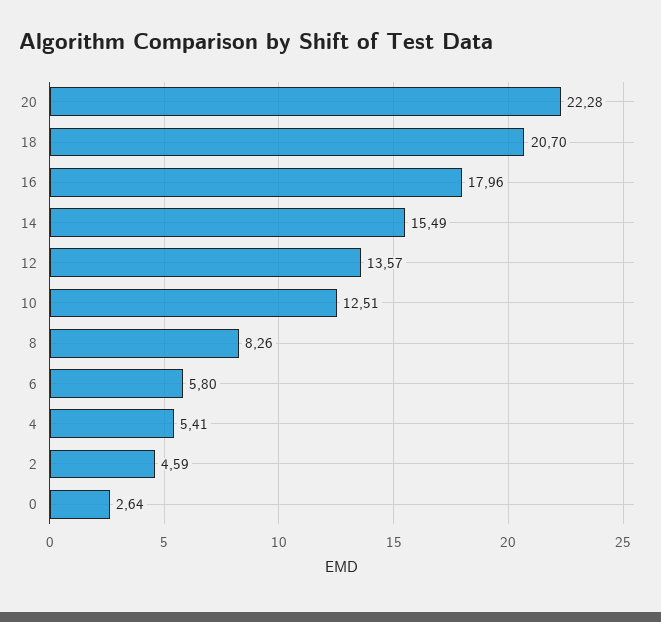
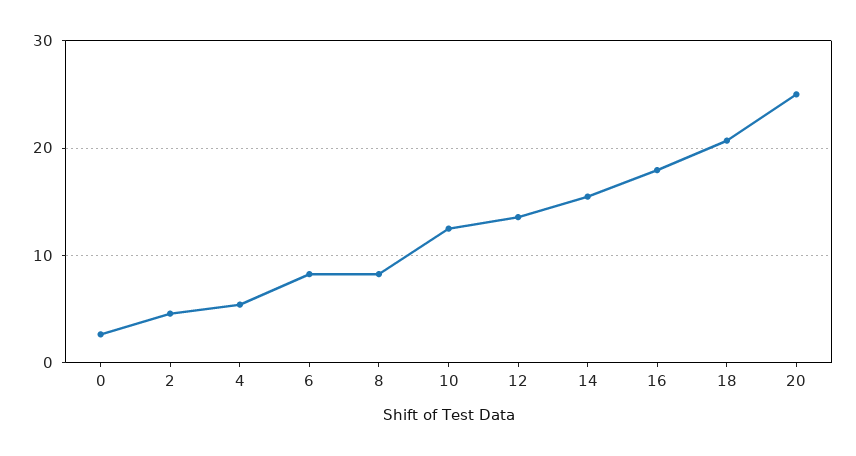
20: 22.28 -> 25
6: 5.8 -> 8

